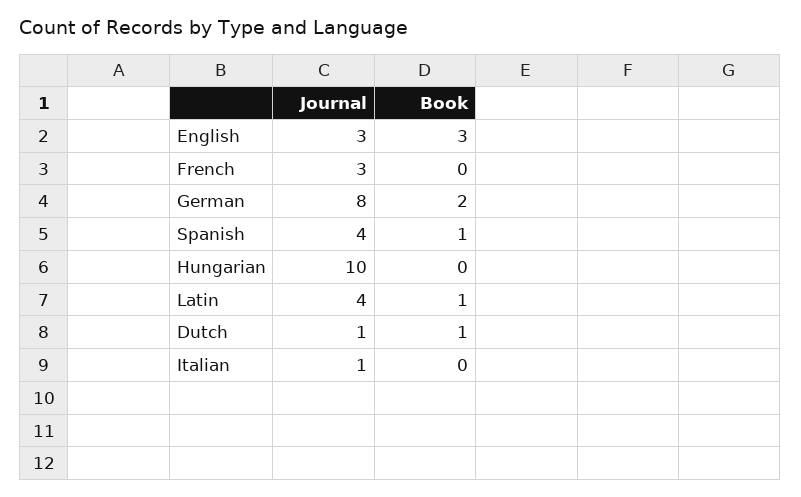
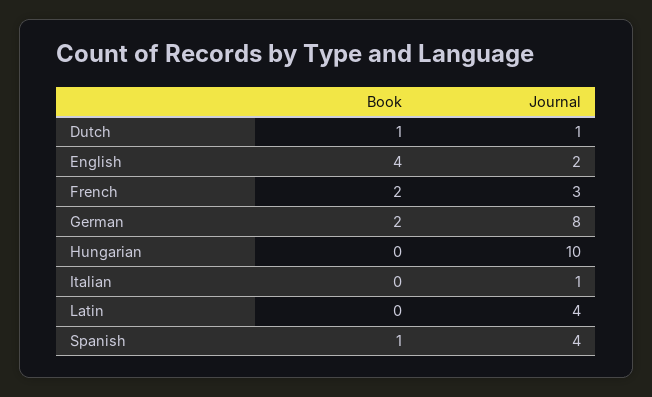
Journal, English: 3 -> 2
Book, English: 3 -> 4
Book, French: 0 -> 2
Book, Latin: 1 -> 0

